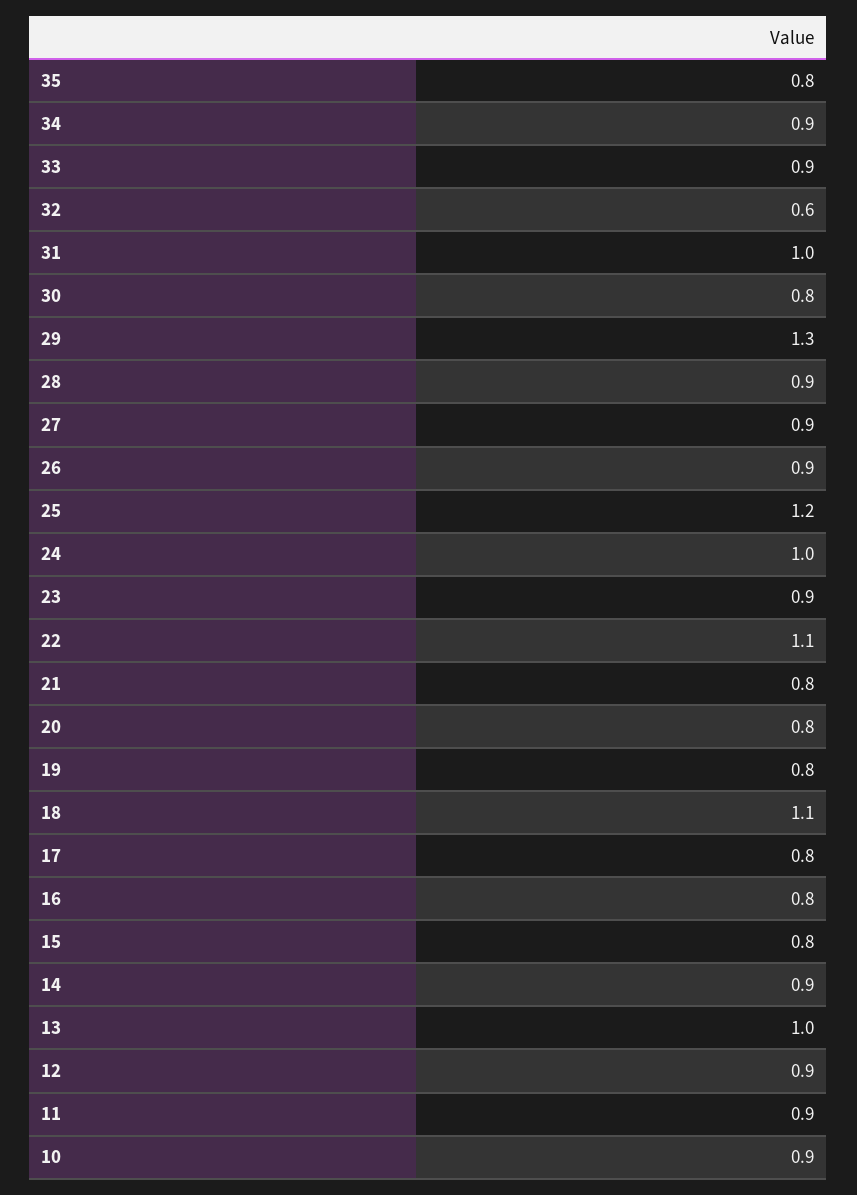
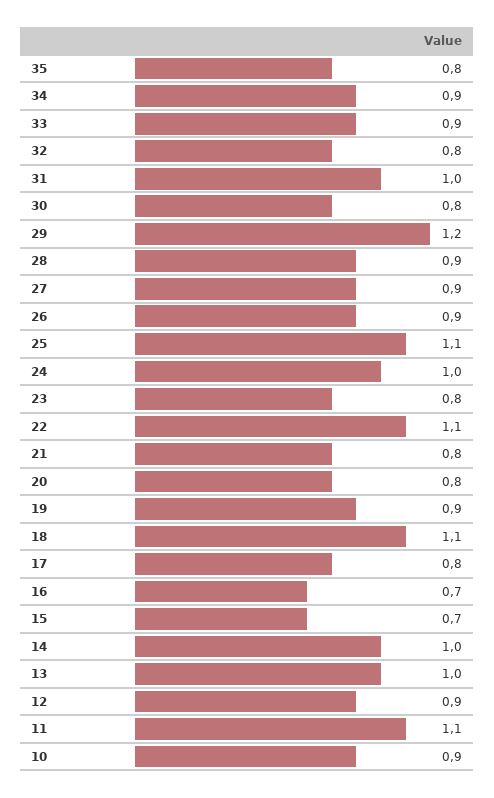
32: 0.6 -> 0.8
29: 1.3 -> 1.2
25: 1.2 -> 1.1
23: 0.9 -> 0.8
19: 0.8 -> 0.9
16: 0.8 -> 0.7
15: 0.8 -> 0.7
14: 0.9 -> 1
11: 0.9 -> 1.1

